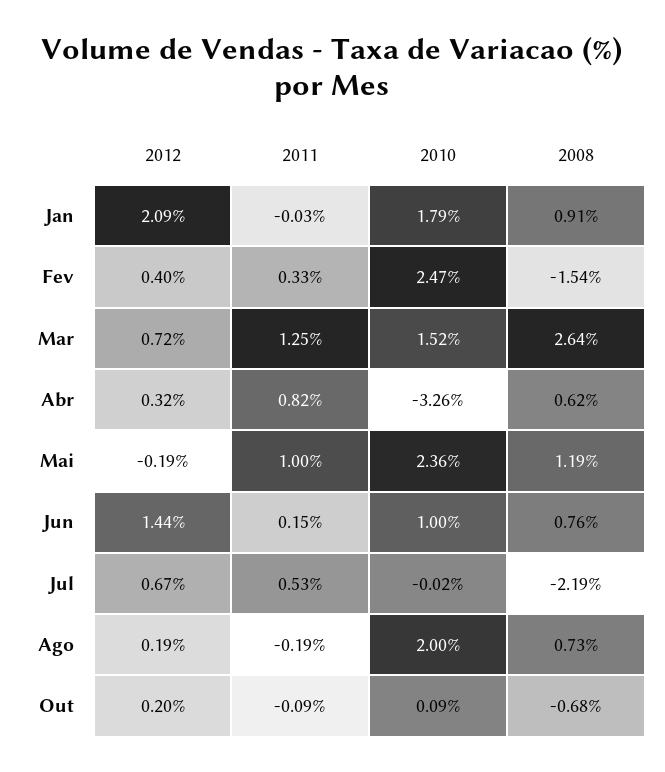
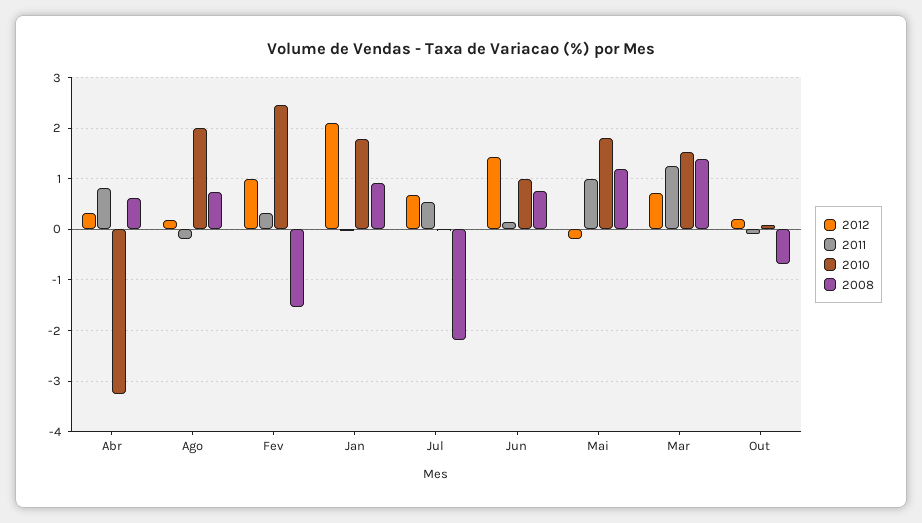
2012, Fev: 0.4 -> 1
2008, Mar: 2.64 -> 1.4
2010, Mai: 2.36 -> 1.8

